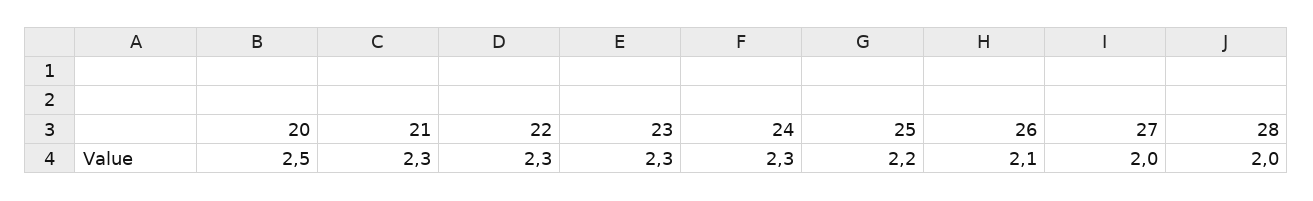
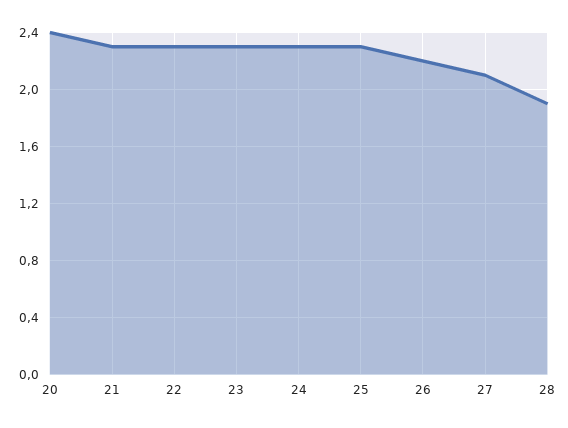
20: 2.5 -> 2.4
25: 2.2 -> 2.3
26: 2.1 -> 2.2
27: 2 -> 2.1
28: 2 -> 1.9

